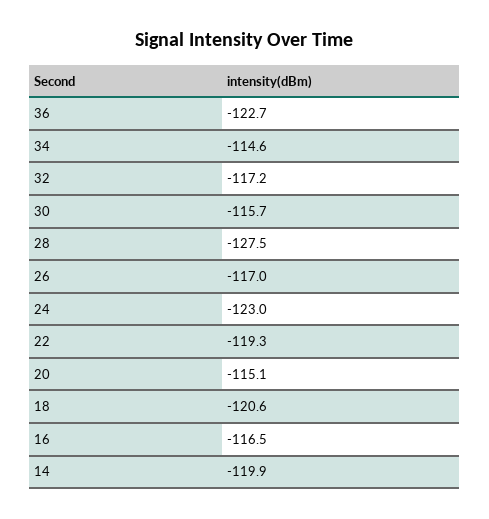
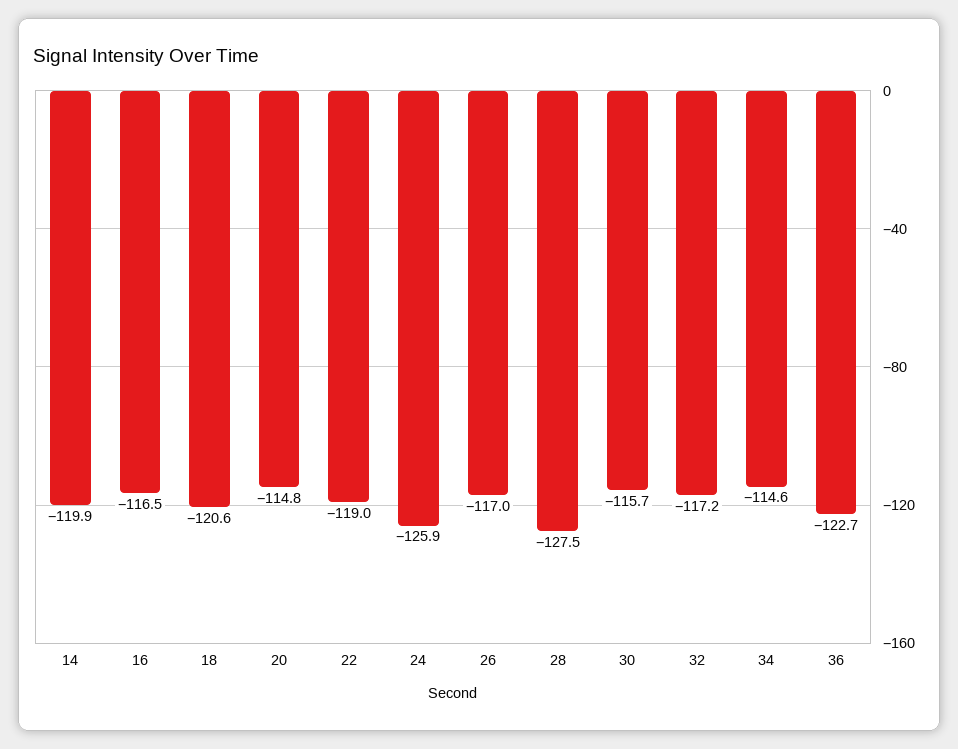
24: -123 -> -125.9
22: -119.3 -> -119
20: -115.1 -> -114.8

